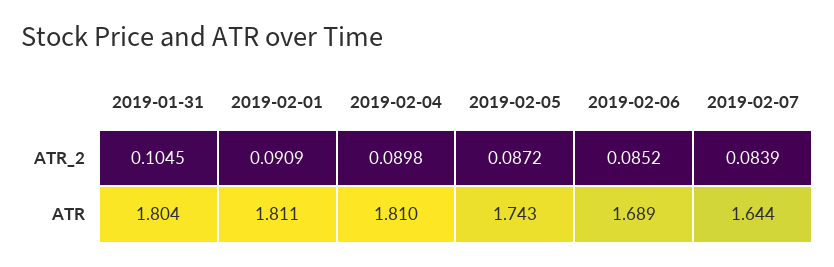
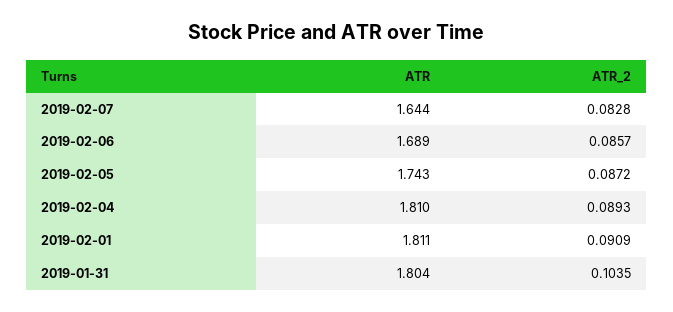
2019-01-31, ATR_2: 0.1045 -> 0.1035
2019-02-04, ATR_2: 0.0898 -> 0.0893
2019-02-06, ATR_2: 0.0852 -> 0.0857
2019-02-07, ATR_2: 0.0839 -> 0.0828

